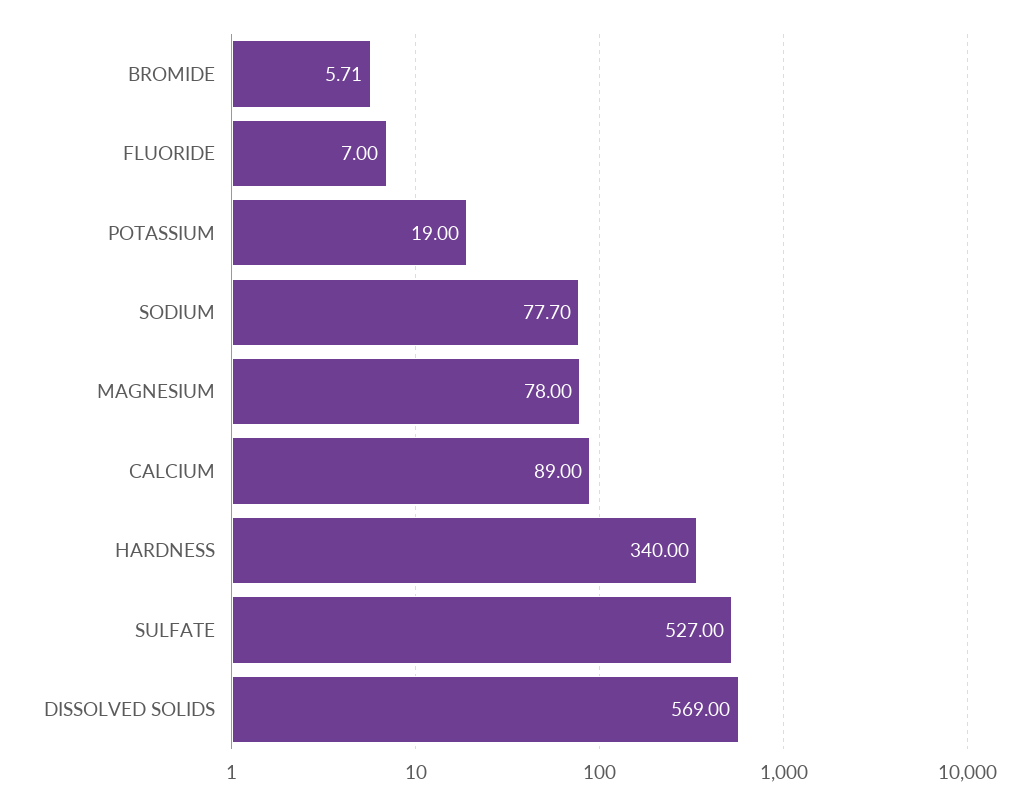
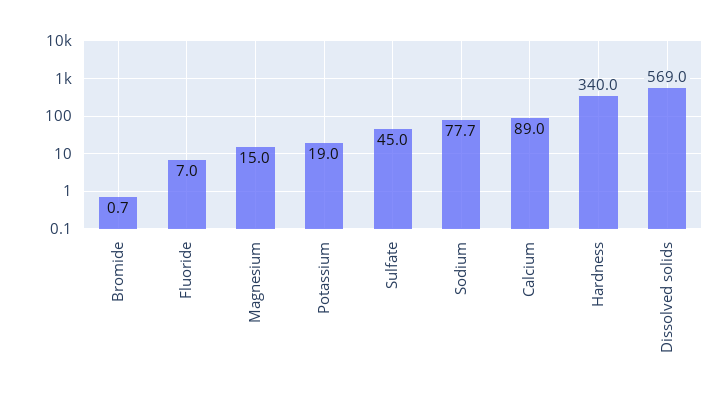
BROMIDE: 5.71 -> 0.7
MAGNESIUM: 78 -> 15
SULFATE: 527 -> 45

